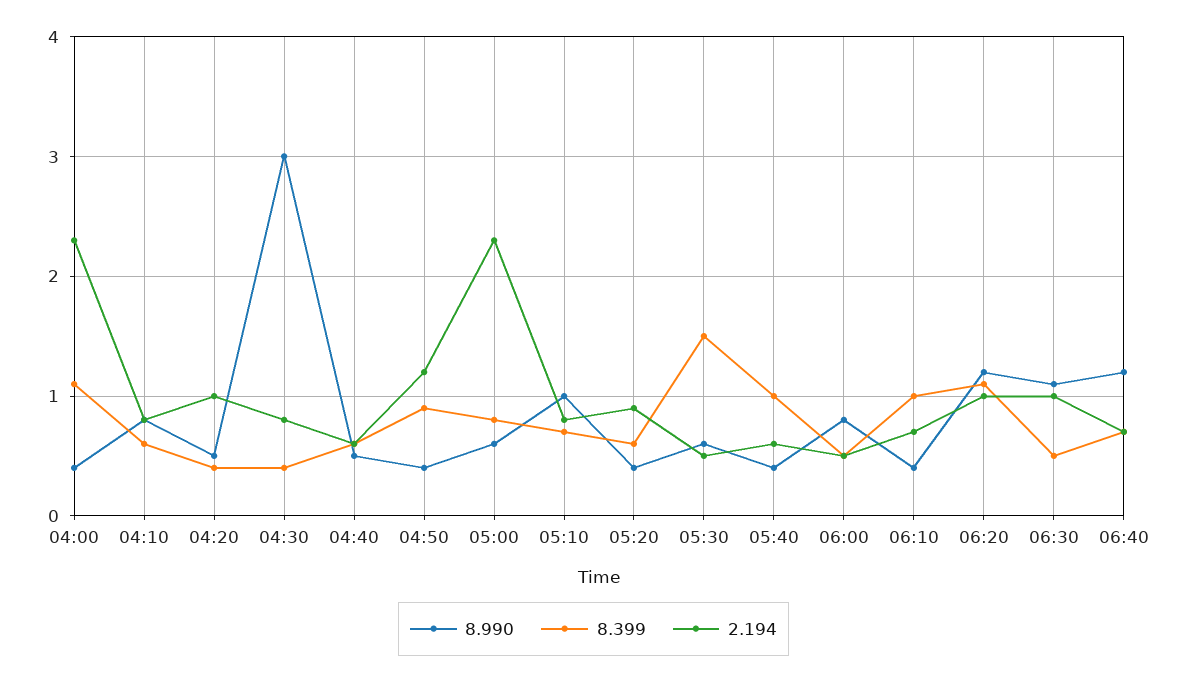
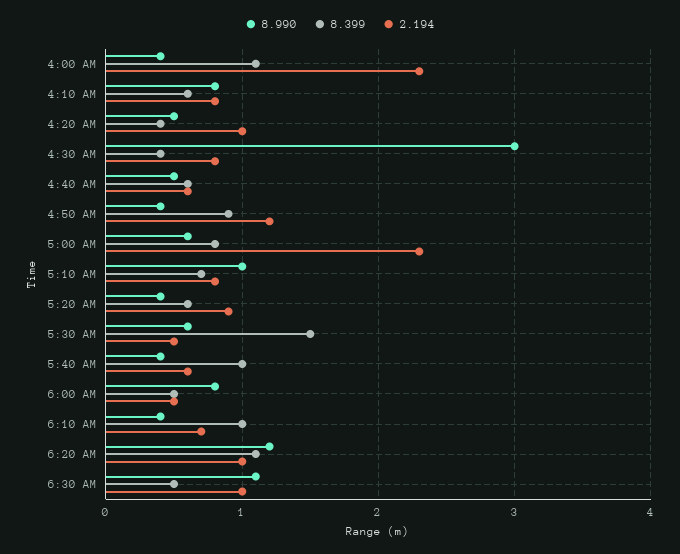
8.990, 06:40: 1.2 -> none
8.399, 06:40: 0.7 -> none
2.194, 06:40: 0.7 -> none

